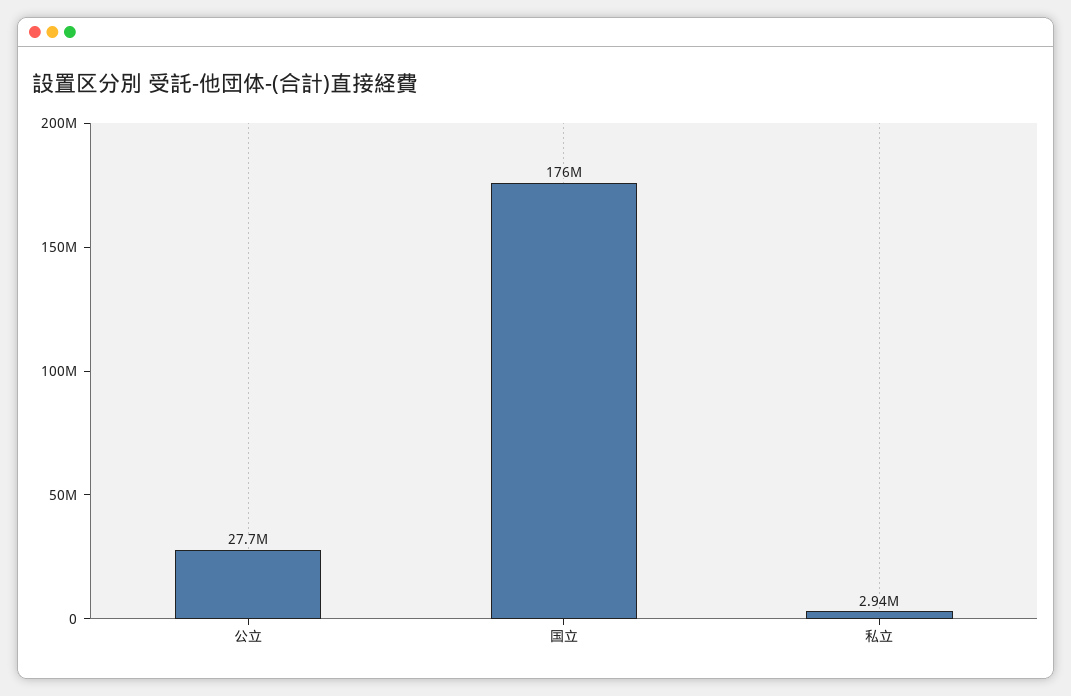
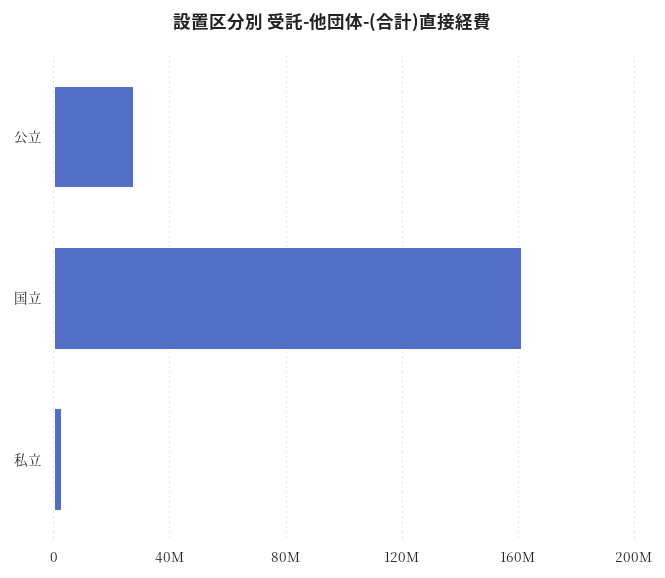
国立: 176000000 -> 160000000

